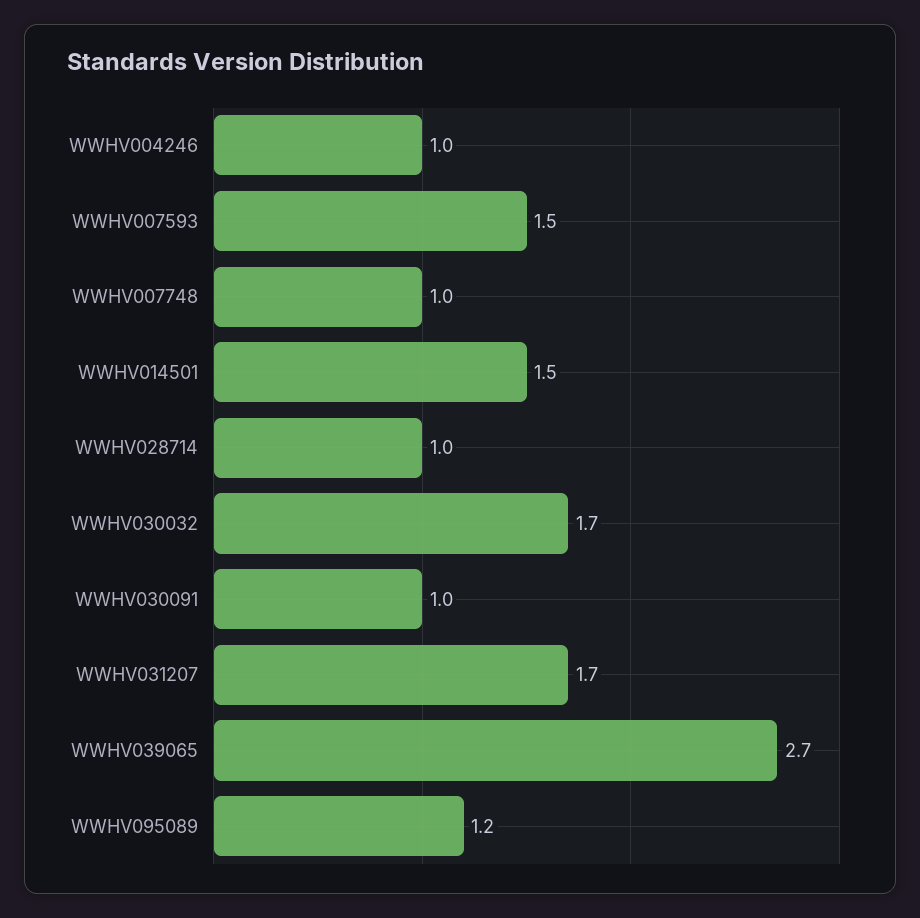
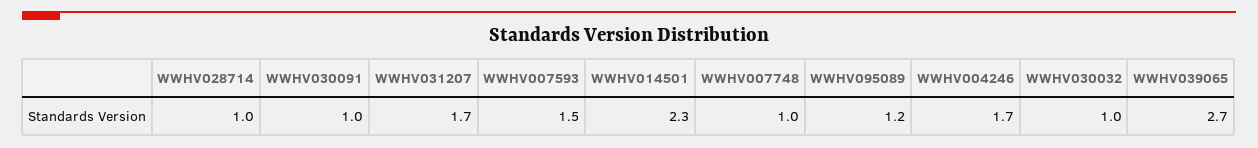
WWHV004246: 1 -> 1.7
WWHV014501: 1.5 -> 2.3
WWHV030032: 1.7 -> 1

